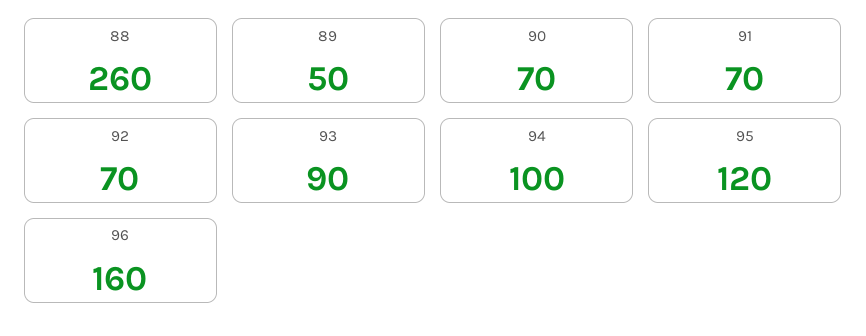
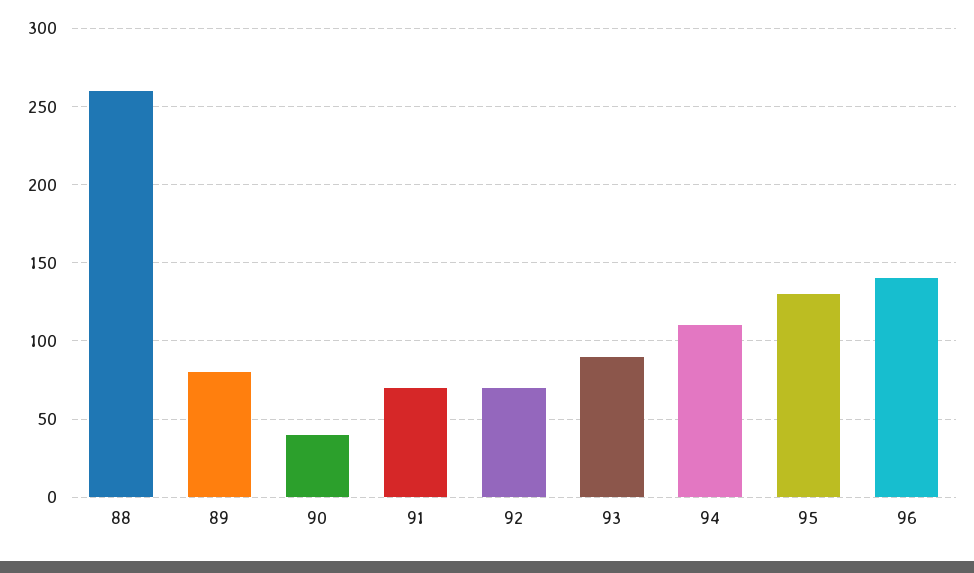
89: 50 -> 80
90: 70 -> 40
94: 100 -> 110
95: 120 -> 130
96: 160 -> 140

